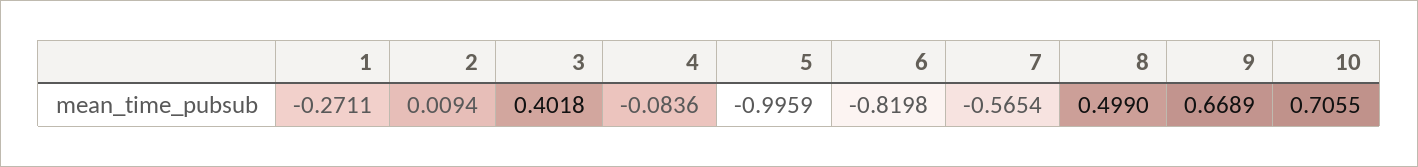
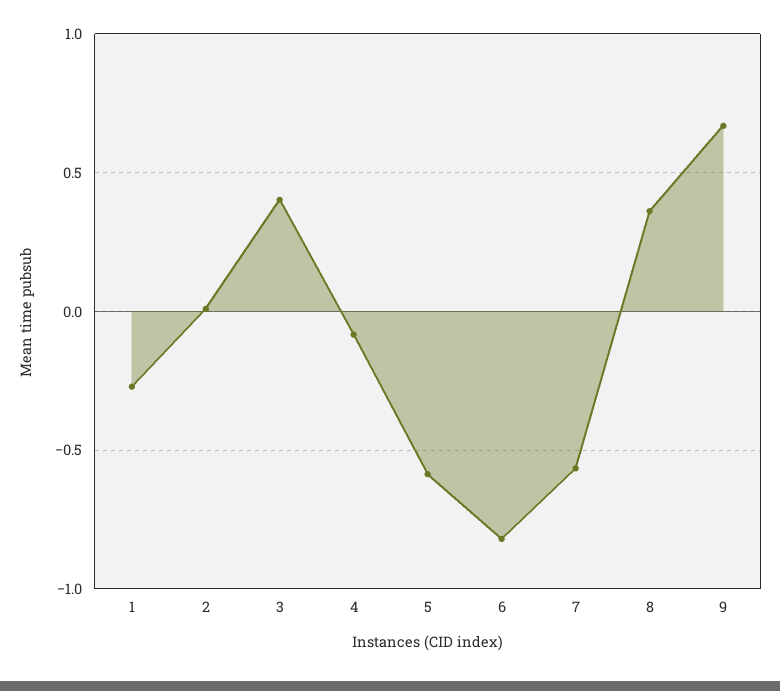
5: -0.9959 -> -0.6
8: 0.499 -> 0.35
10: 0.7055 -> none

